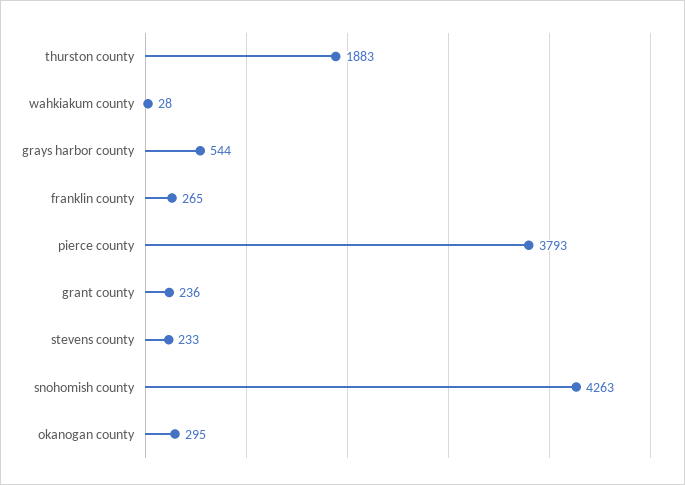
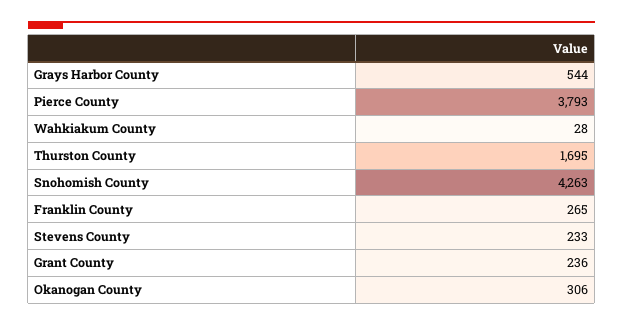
thurston county: 1883 -> 1695
okanogan county: 295 -> 306

